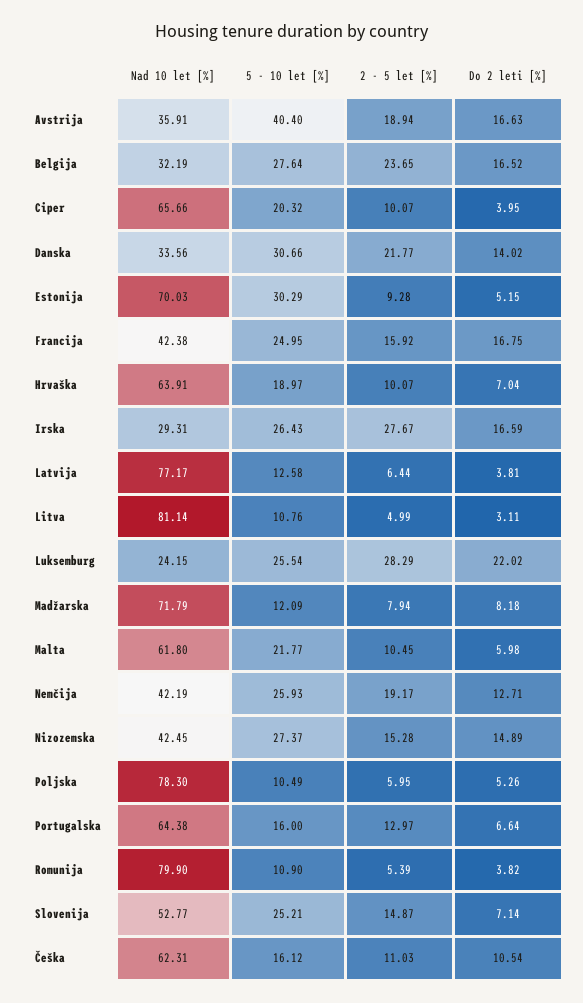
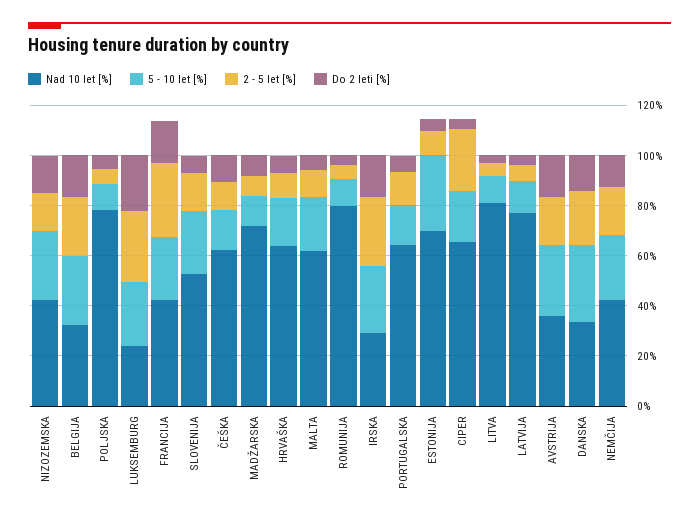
5 - 10 let [%], Avstrija: 40.4 -> 30
2 - 5 let [%], Ciper: 10.07 -> 25
2 - 5 let [%], Francija: 15.92 -> 30

